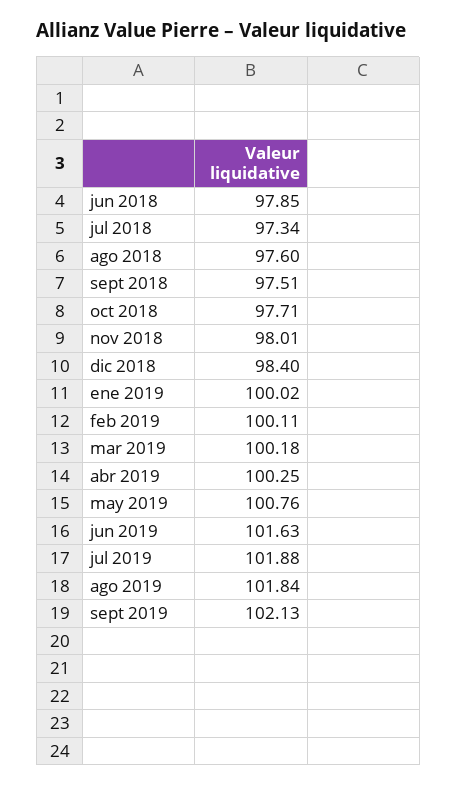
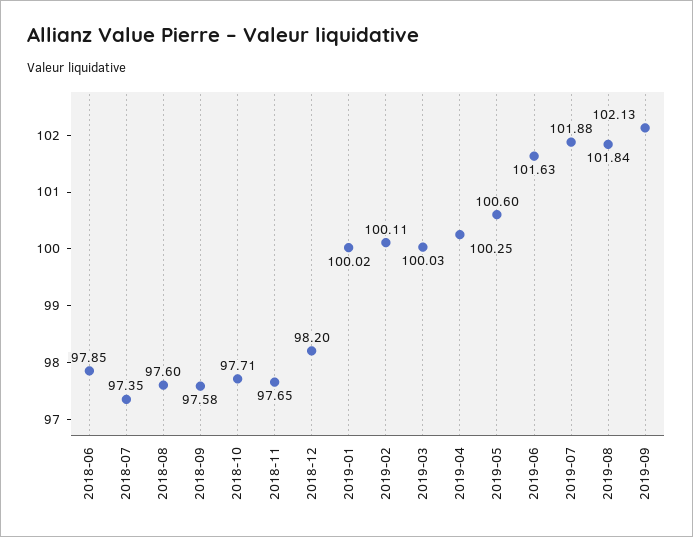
jul 2018: 97.34 -> 97.35
sept 2018: 97.51 -> 97.58
nov 2018: 98.01 -> 97.65
dic 2018: 98.4 -> 98.2
mar 2019: 100.18 -> 100.03
may 2019: 100.76 -> 100.6

